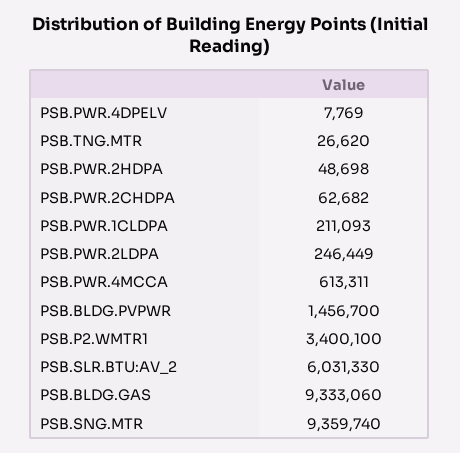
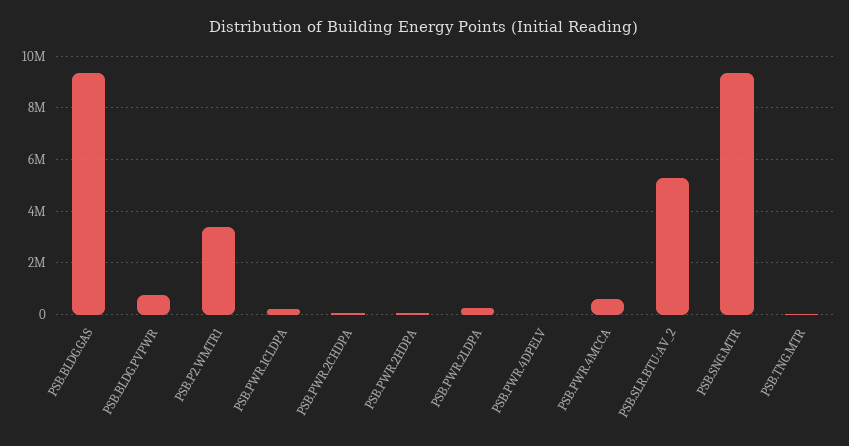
PSB.BLDG.PVPWR: 1456700 -> 750000
PSB.SLR.BTU:AV_2: 6031330 -> 5250000

